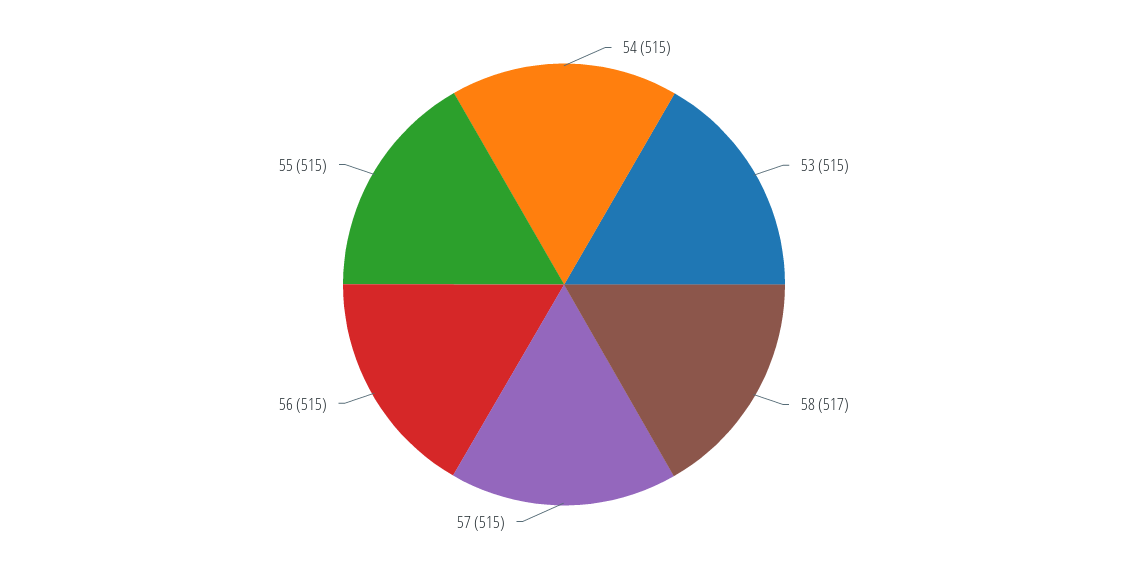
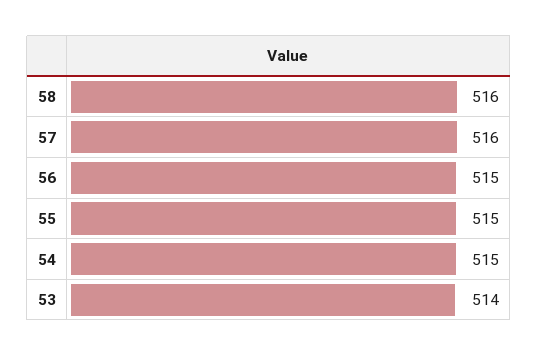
53: 515 -> 514
58: 517 -> 516
57: 515 -> 516

